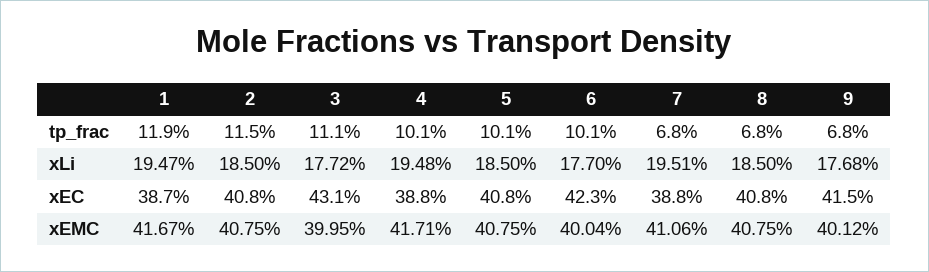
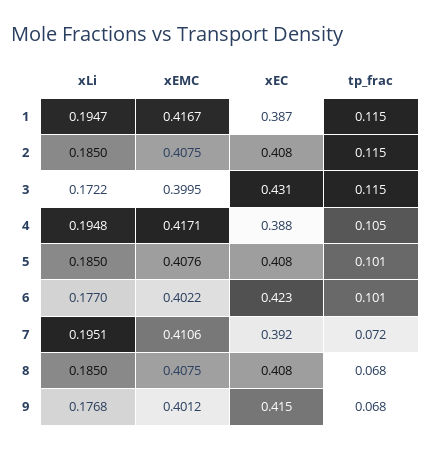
1, tp_frac: 0.119 -> 0.115
3, tp_frac: 0.111 -> 0.115
4, tp_frac: 0.101 -> 0.105
7, tp_frac: 0.068 -> 0.072
3, xLi: 0.1772 -> 0.1722
7, xEC: 0.388 -> 0.392
5, xEMC: 0.4075 -> 0.4076
6, xEMC: 0.4004 -> 0.4022

